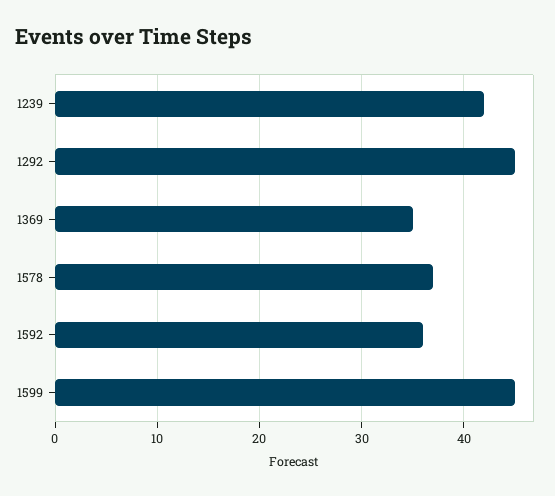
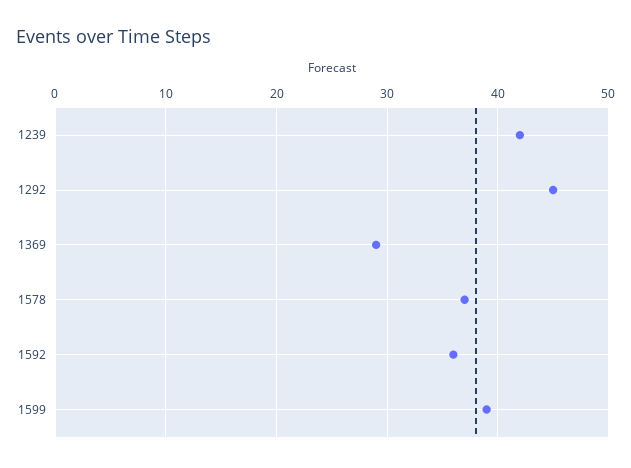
1369: 35 -> 29
1599: 45 -> 39

